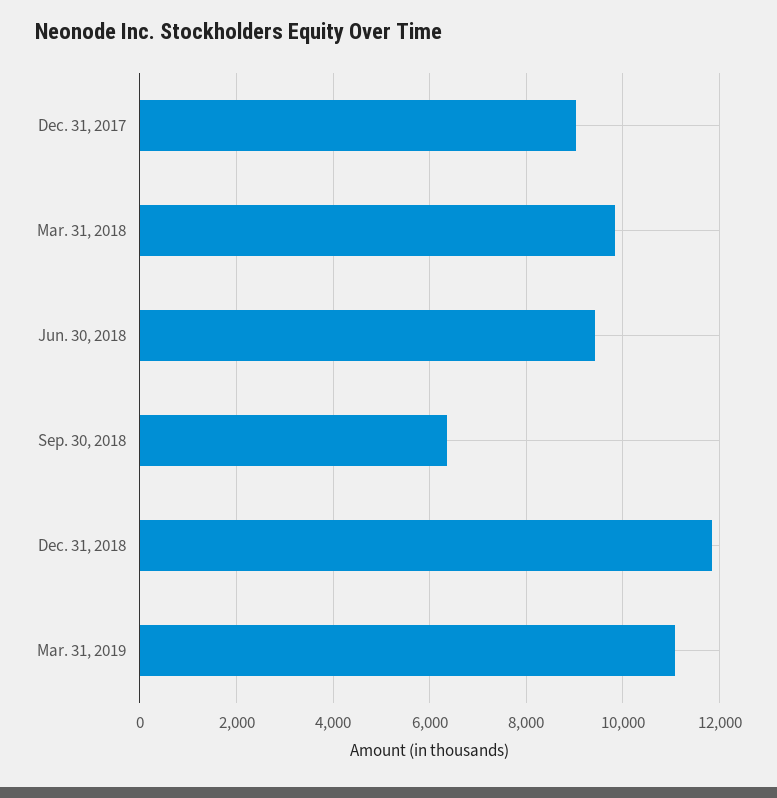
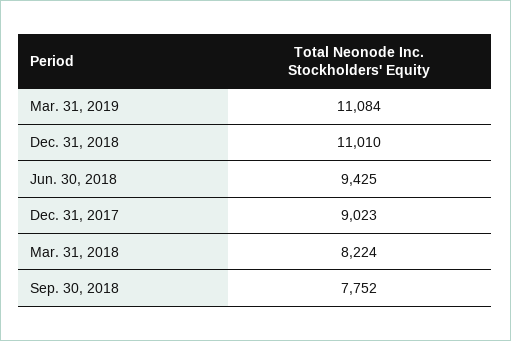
Mar. 31, 2018: 9800 -> 8224
Sep. 30, 2018: 6400 -> 7752
Dec. 31, 2018: 11800 -> 11010

